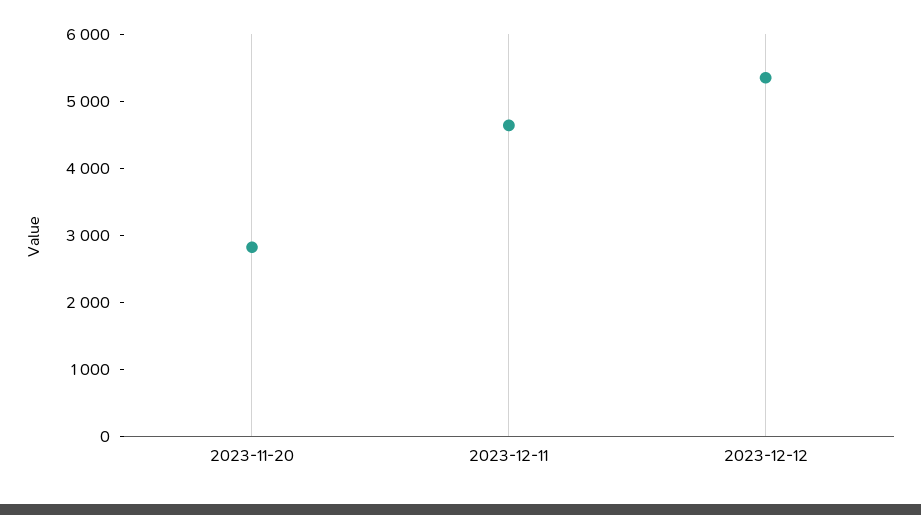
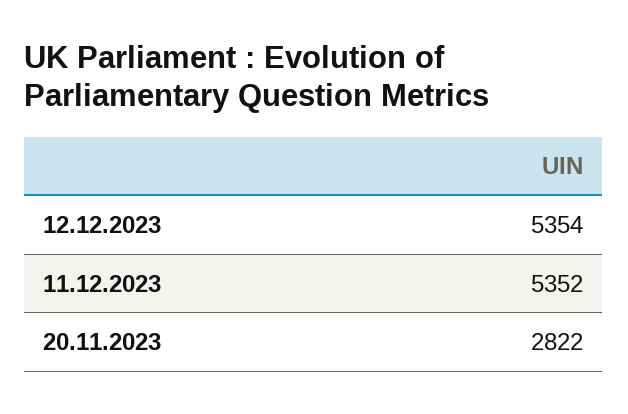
2023-12-11: 4600 -> 5352

